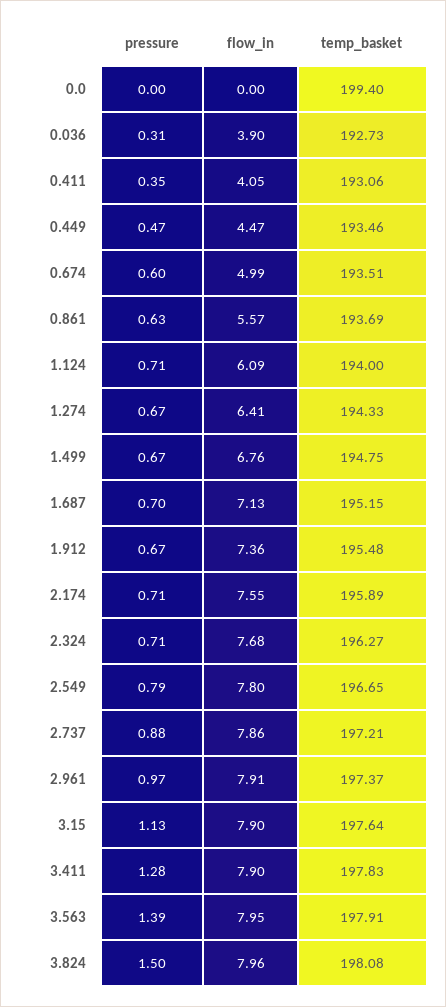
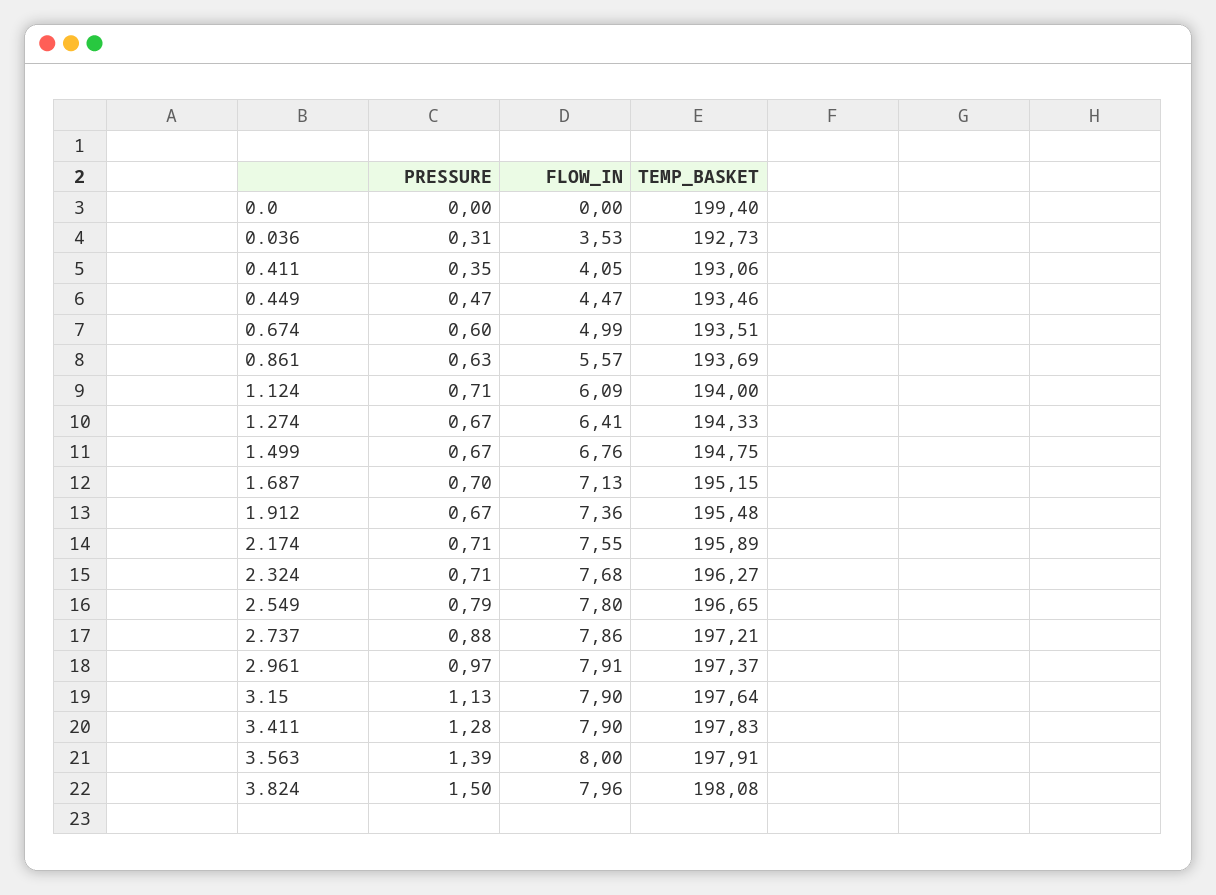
flow_in, 0.036: 3.9 -> 3.53
flow_in, 3.563: 7.95 -> 8

